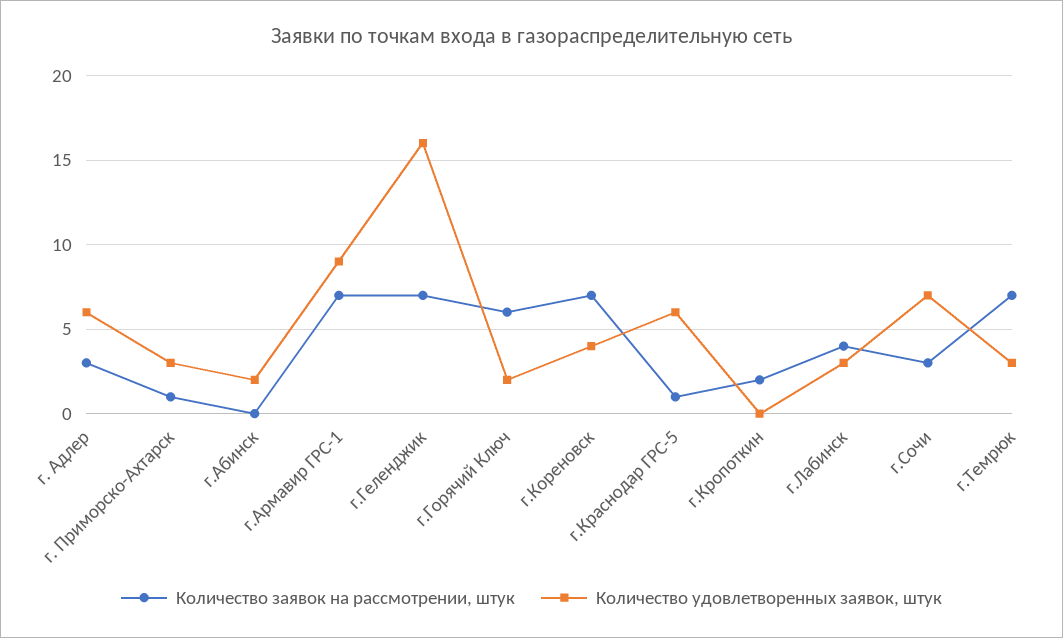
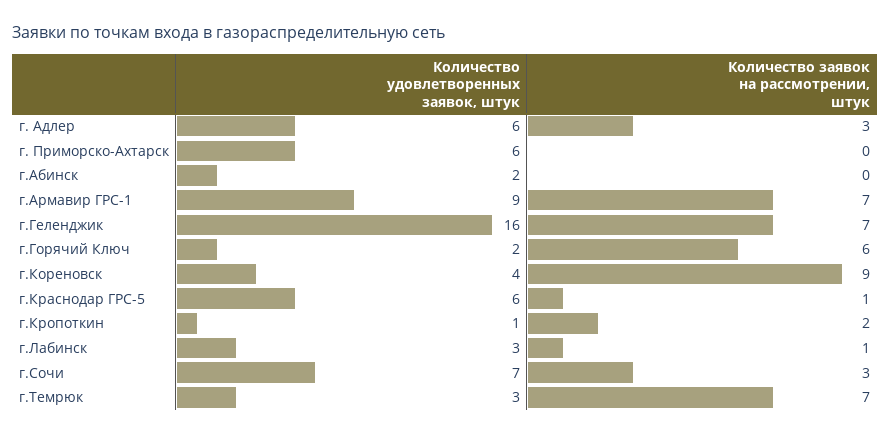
Количество заявок на рассмотрении, штук, г. Приморско-Ахтарск: 1 -> 0
Количество удовлетворенных заявок, штук, г. Приморско-Ахтарск: 3 -> 6
Количество заявок на рассмотрении, штук, г.Кореновск: 7 -> 9
Количество удовлетворенных заявок, штук, г.Кропоткин: 0 -> 1
Количество заявок на рассмотрении, штук, г.Лабинск: 4 -> 1

